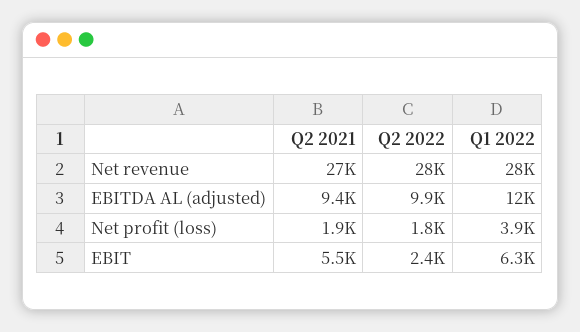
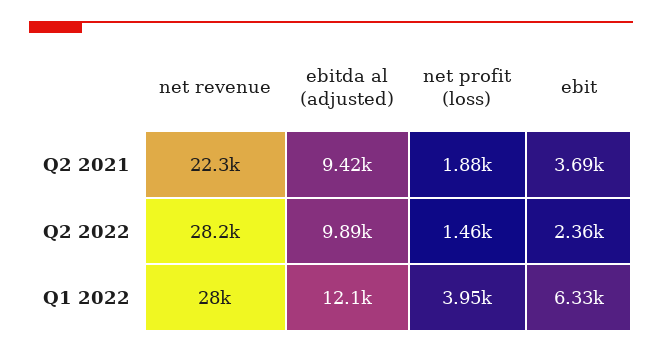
Q2 2021, Net revenue: 27000 -> 22300
Q2 2022, Net profit (loss): 1800 -> 1460
Q2 2021, EBIT: 5500 -> 3690

